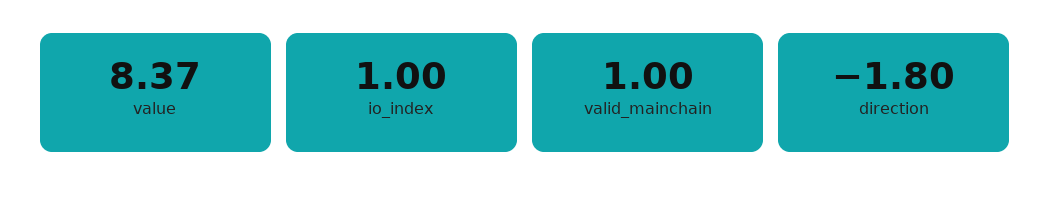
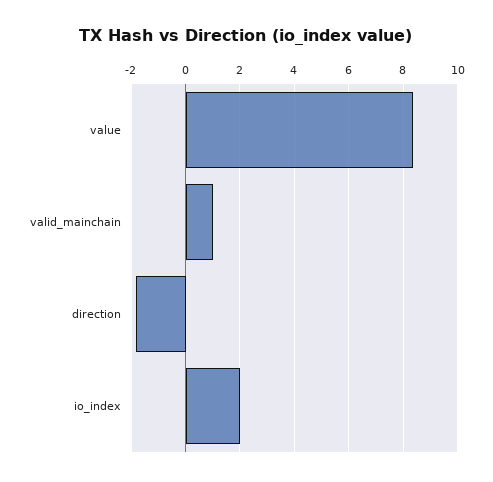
io_index: 1 -> 2

